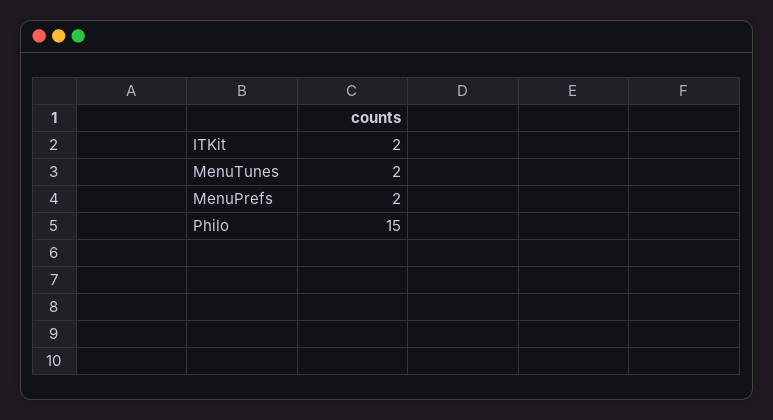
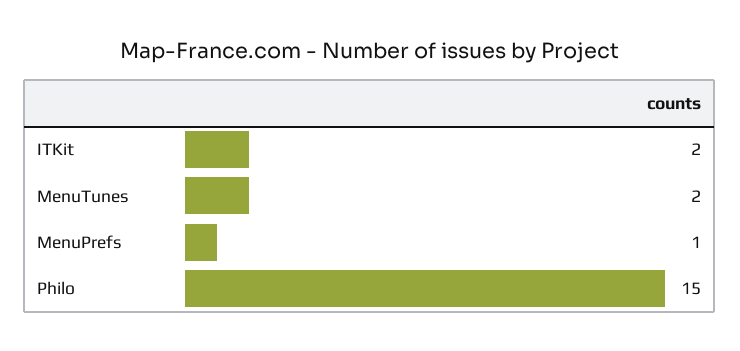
MenuPrefs: 2 -> 1

